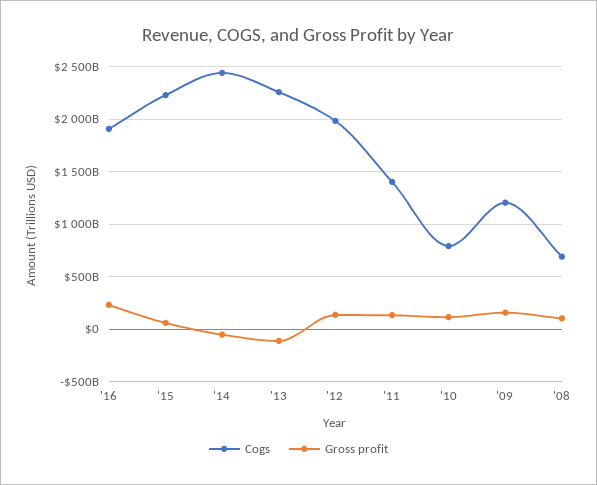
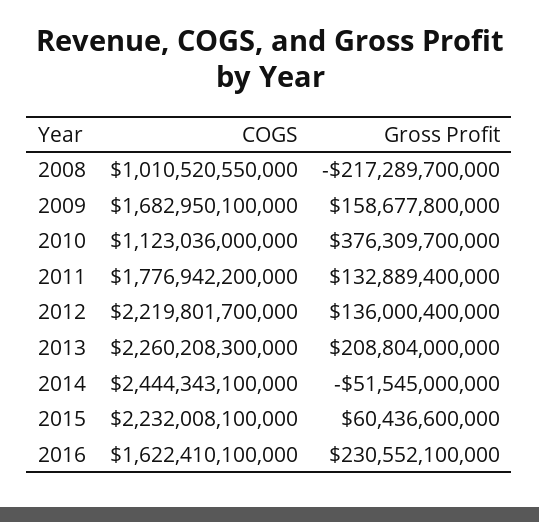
Cogs, '16: 1900000000000 -> 1622410100000
Gross profit, '13: -100000000000 -> 208804000000
Cogs, '12: 2000000000000 -> 2219801700000
Cogs, '11: 1400000000000 -> 1776942200000
Cogs, '10: 800000000000 -> 1123036000000
Gross profit, '10: 100000000000 -> 376309700000
Cogs, '09: 1200000000000 -> 1682950100000
Cogs, '08: 700000000000 -> 1010520550000
Gross profit, '08: 100000000000 -> -217289700000

